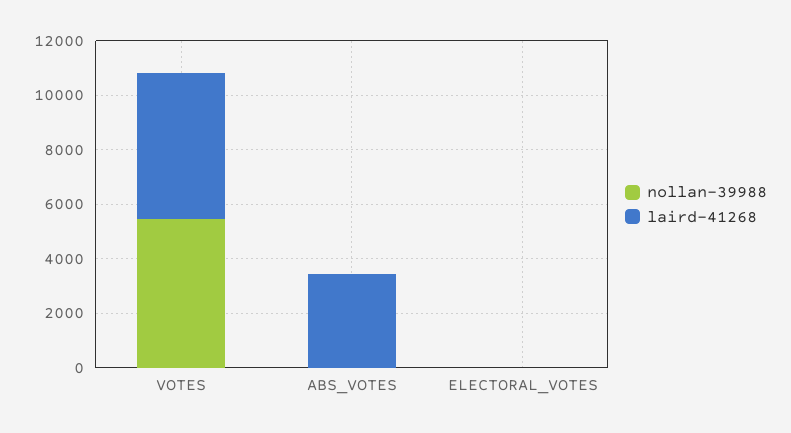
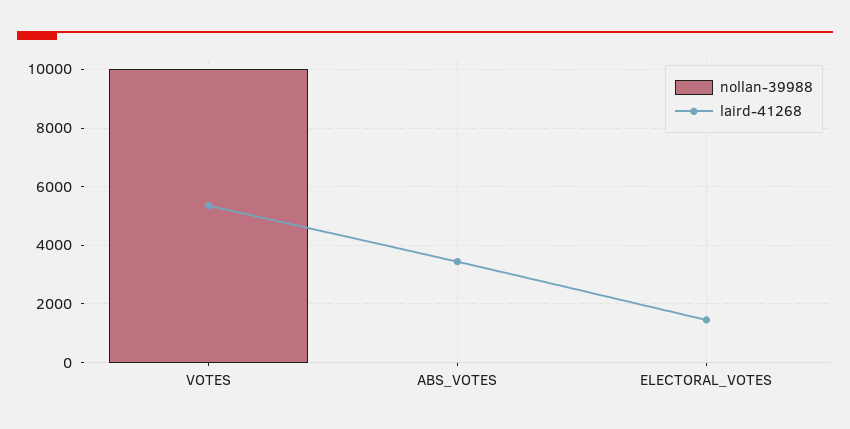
nollan-39988, VOTES: 5500 -> 10000
laird-41268, ELECTORAL_VOTES: 0 -> 1500

